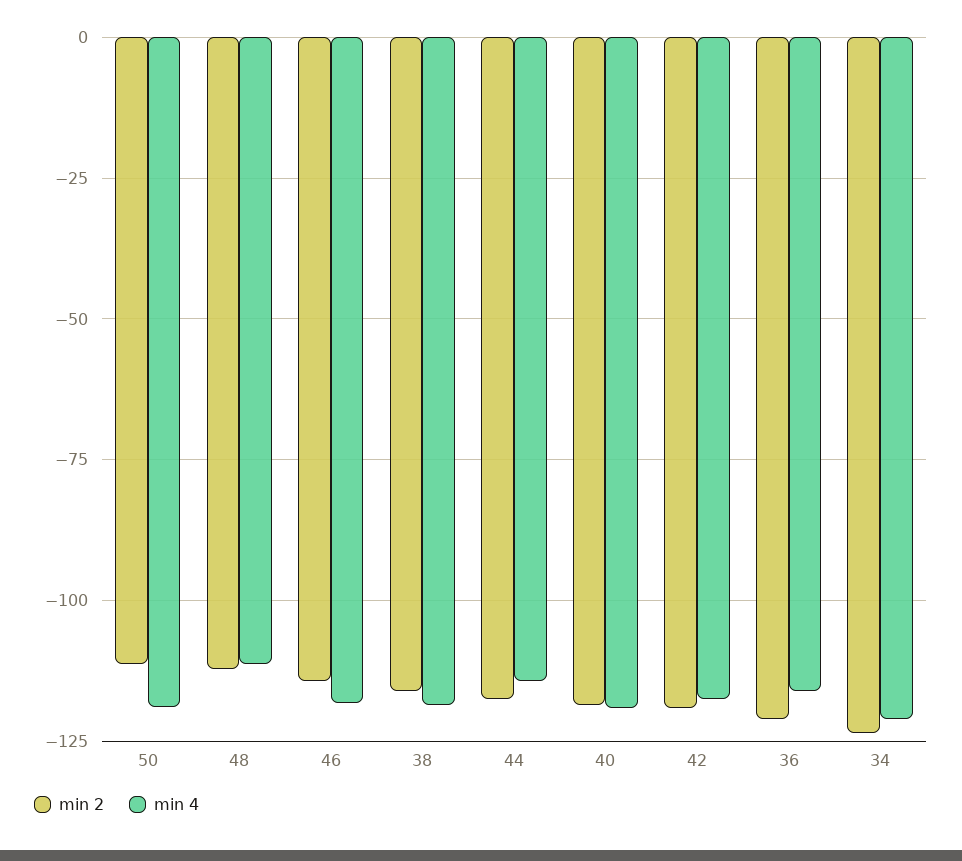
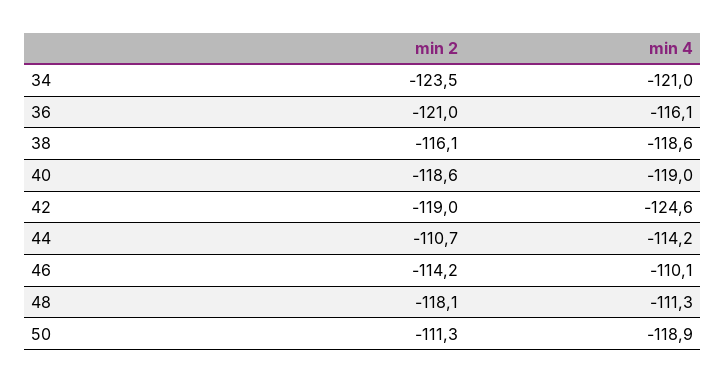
min 2, 48: -112.5 -> -118.1
min 4, 46: -117.5 -> -110.1
min 2, 44: -117.5 -> -110.7
min 4, 42: -117.5 -> -124.6

